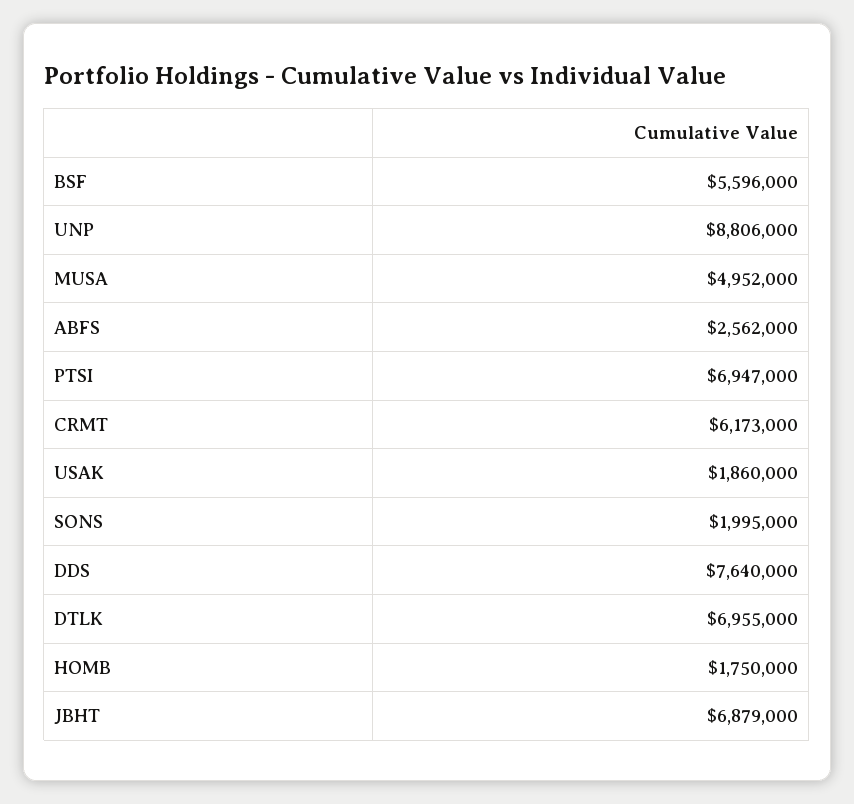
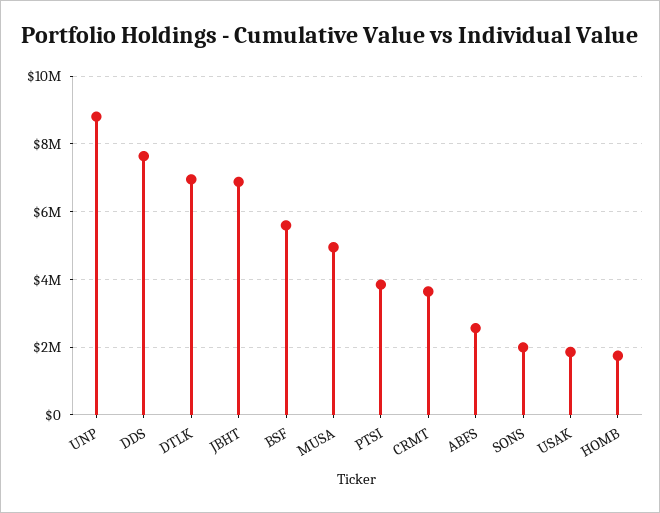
PTSI: 6947000 -> 3800000
CRMT: 6173000 -> 3600000

